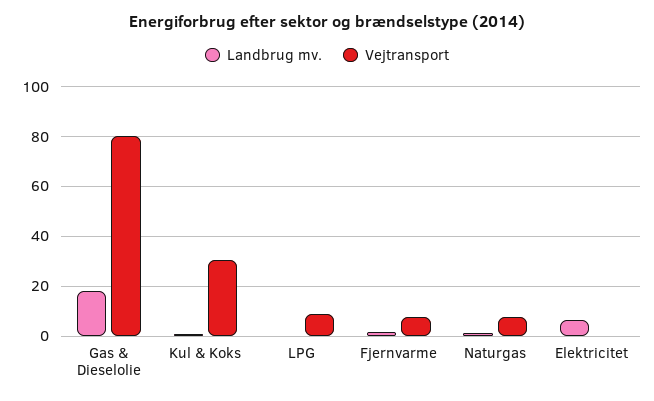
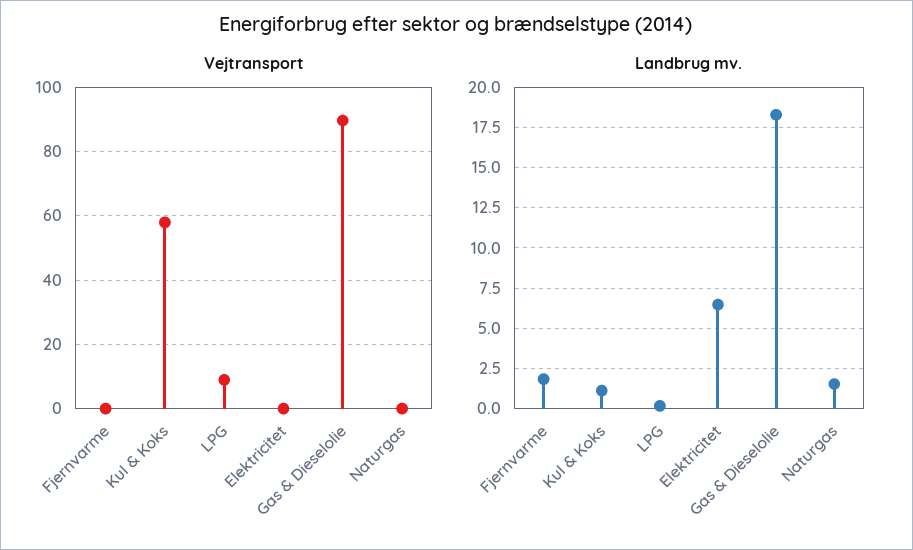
Vejtransport, Gas & Dieselolie: 80 -> 90
Vejtransport, Kul & Koks: 30 -> 58
Vejtransport, Fjernvarme: 7.5 -> 0
Vejtransport, Naturgas: 7.5 -> 0

